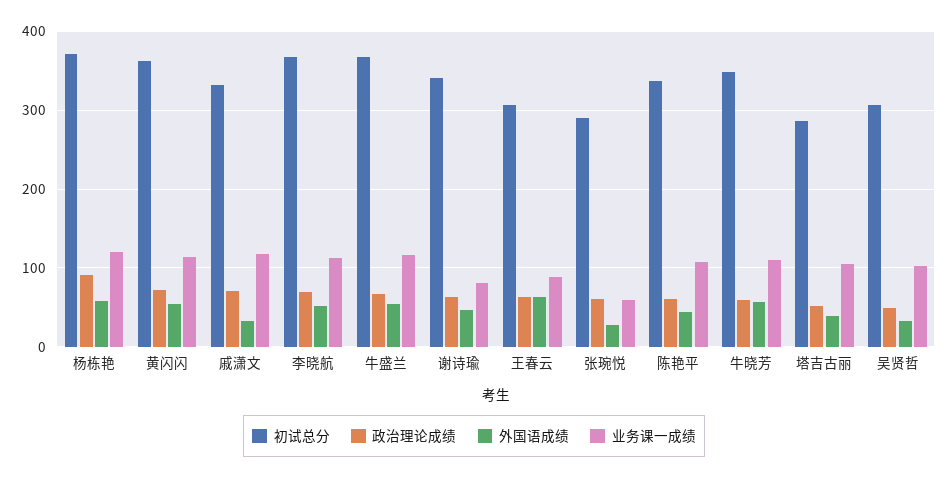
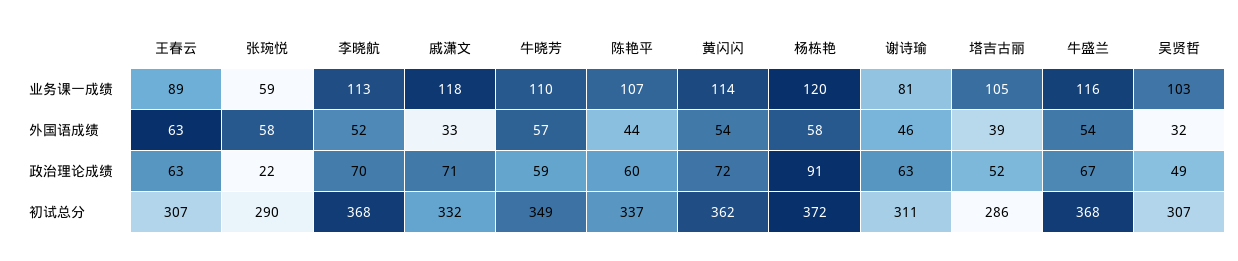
初试总分, 谢诗瑜: 340 -> 311
政治理论成绩, 张琬悦: 60 -> 22
外国语成绩, 张琬悦: 30 -> 58

